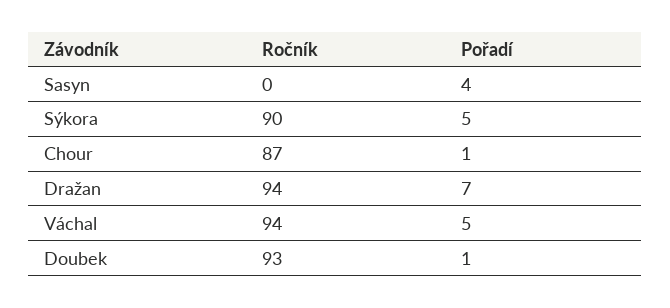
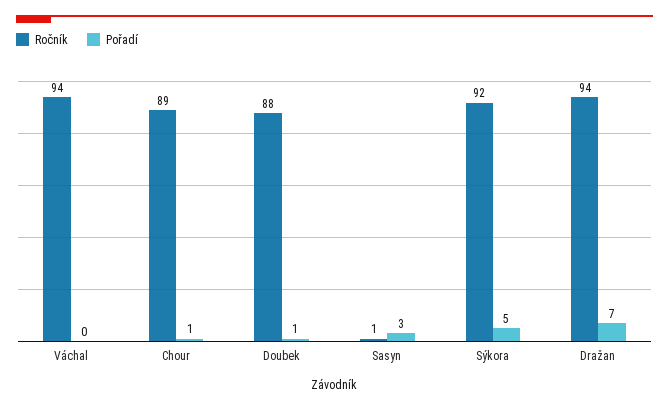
Ročník, Sasyn: 0 -> 1
Pořadí, Sasyn: 4 -> 3
Ročník, Sýkora: 90 -> 92
Ročník, Chour: 87 -> 89
Pořadí, Váchal: 5 -> 0
Ročník, Doubek: 93 -> 88

